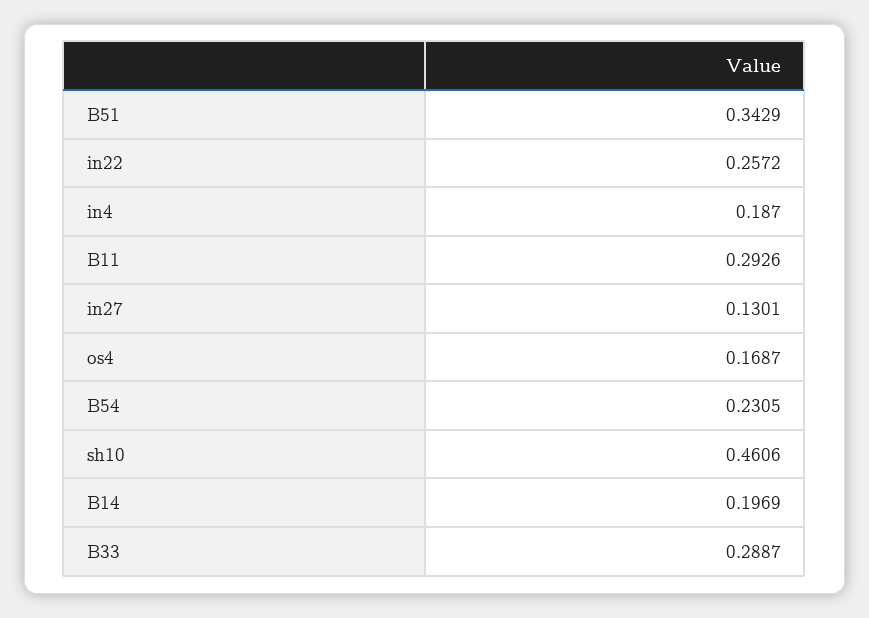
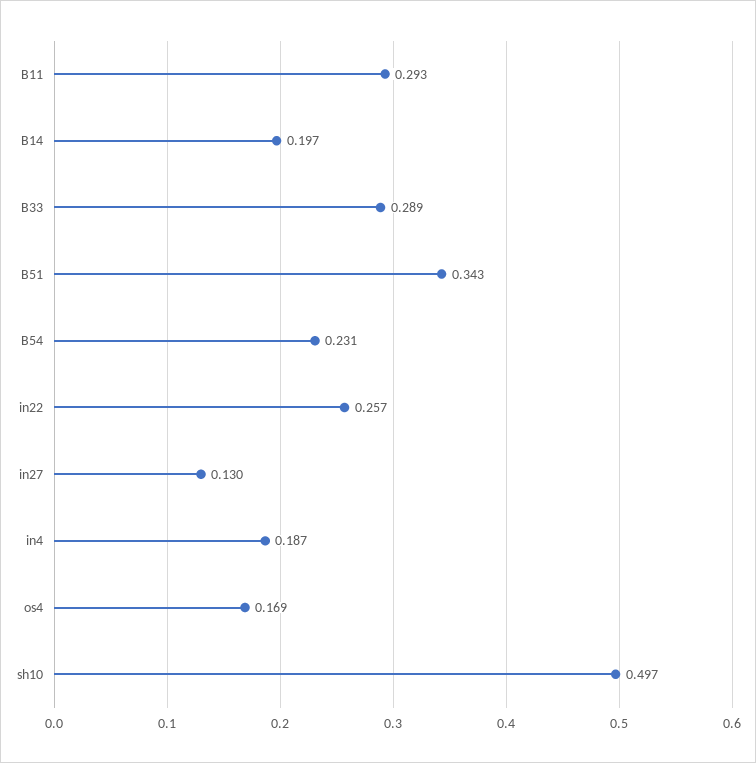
sh10: 0.4606 -> 0.497

